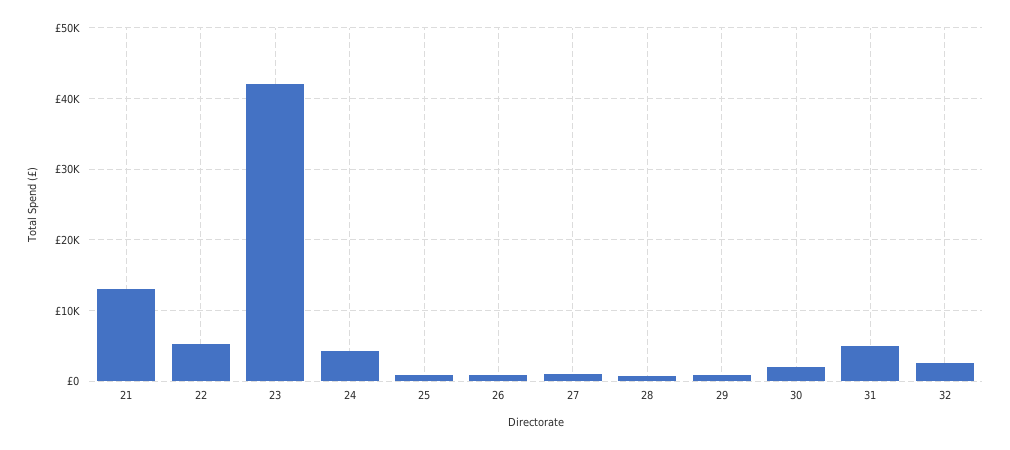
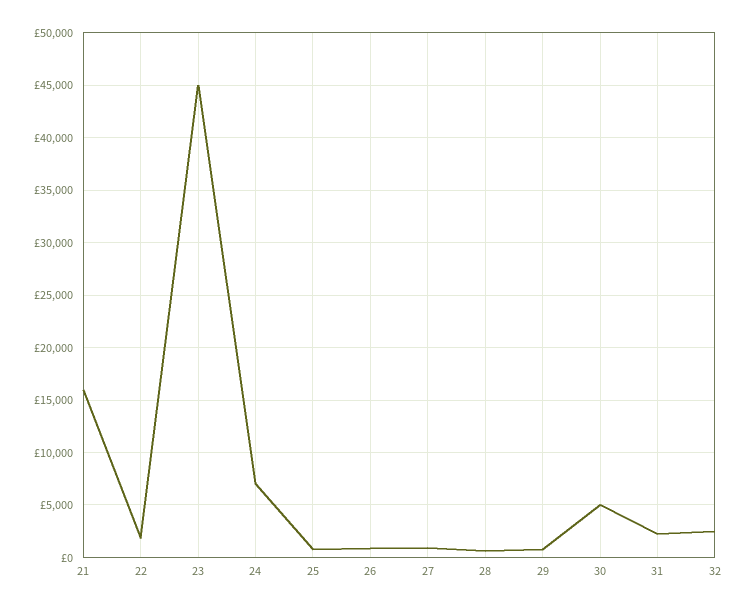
21: 13000 -> 16000
22: 5000 -> 2000
23: 42000 -> 45000
24: 4000 -> 7000
30: 2000 -> 5000
31: 5000 -> 2000

